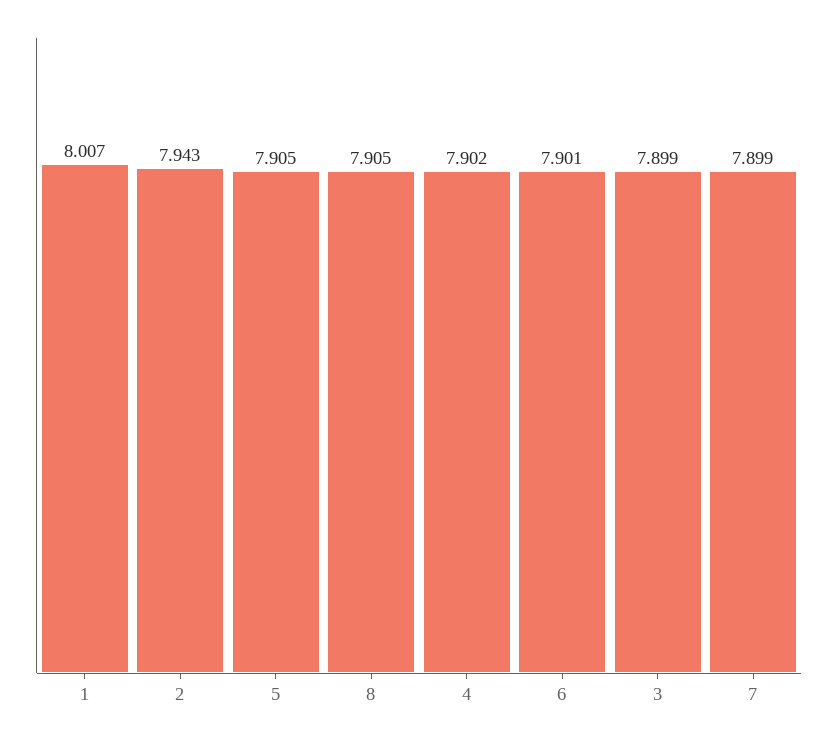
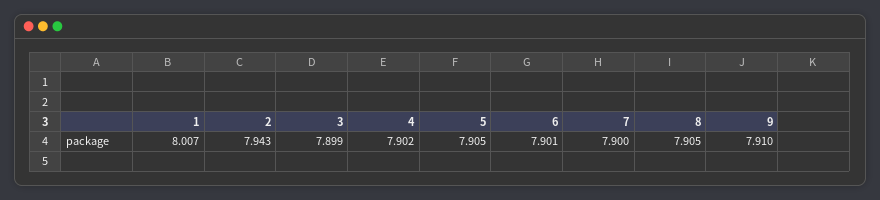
7: 7.899 -> 7.9
9: none -> 7.91

